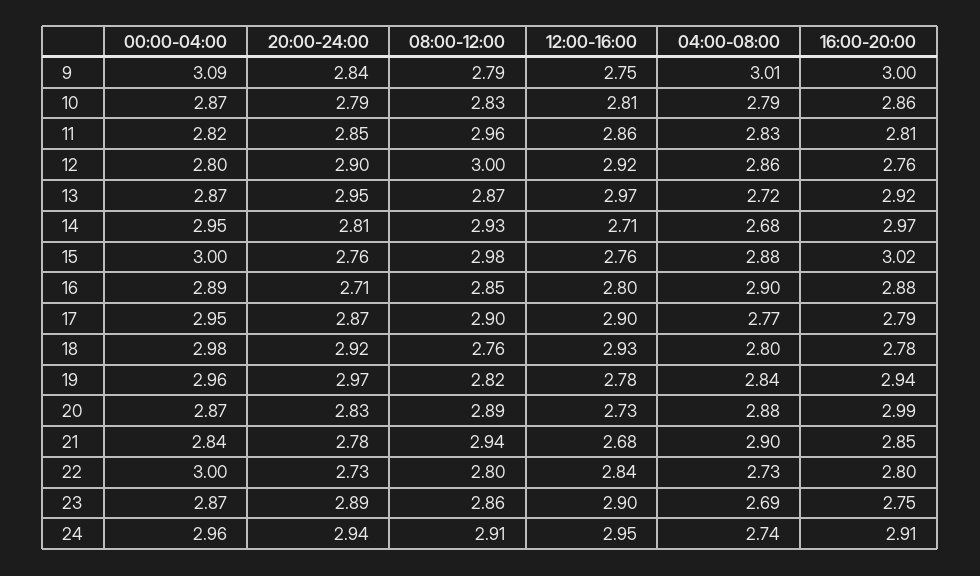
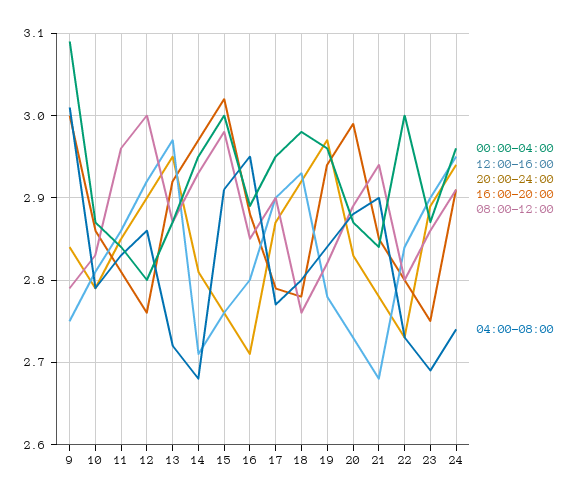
00:00-04:00, 11: 2.82 -> 2.84
04:00-08:00, 15: 2.88 -> 2.91
04:00-08:00, 16: 2.9 -> 2.95

